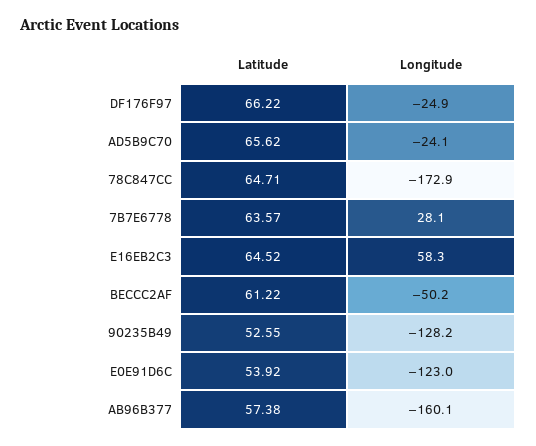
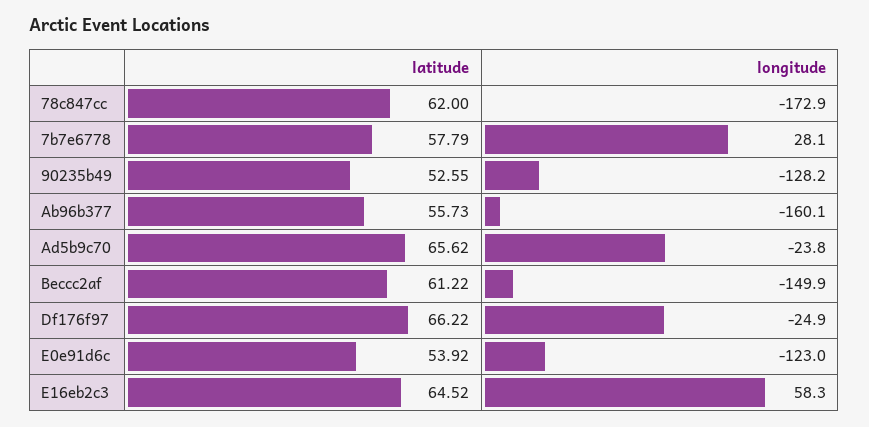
Longitude, AD5B9C70: -24.1 -> -23.8
Latitude, 78C847CC: 64.71 -> 62
Latitude, 7B7E6778: 63.57 -> 57.79
Longitude, BECCC2AF: -50.2 -> -149.9
Latitude, AB96B377: 57.38 -> 55.73

